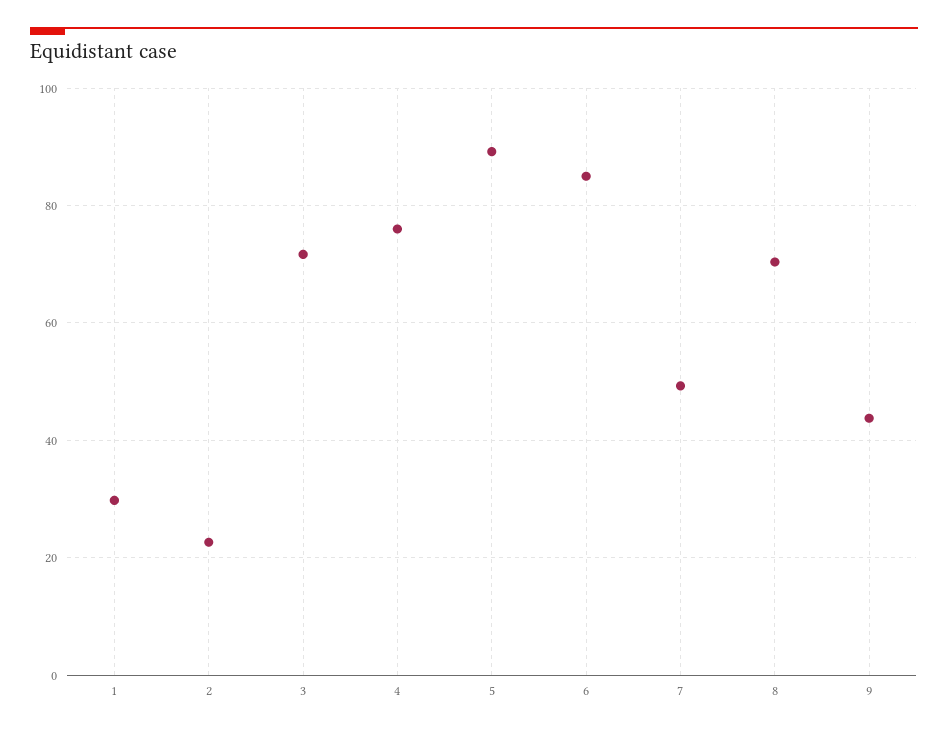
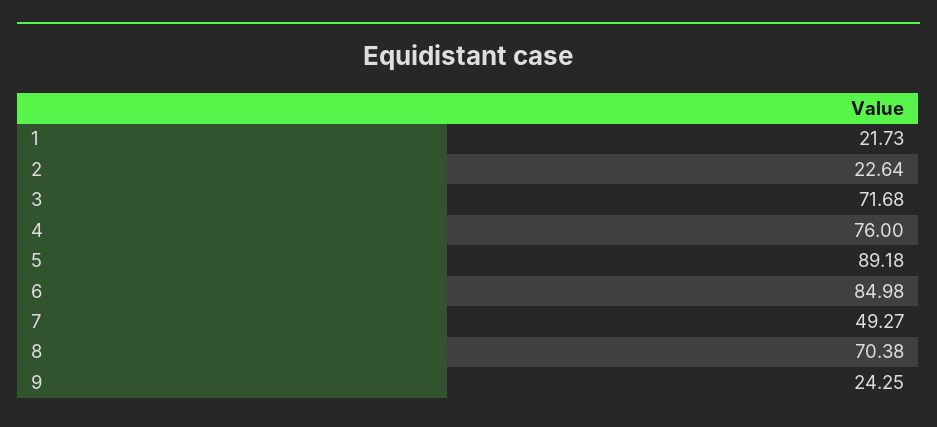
1: 30 -> 21.73
9: 44 -> 24.25

